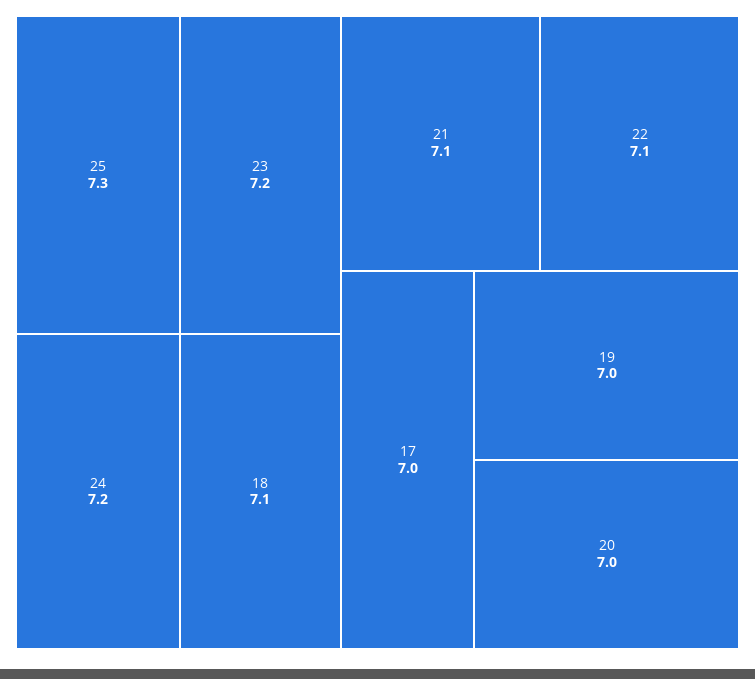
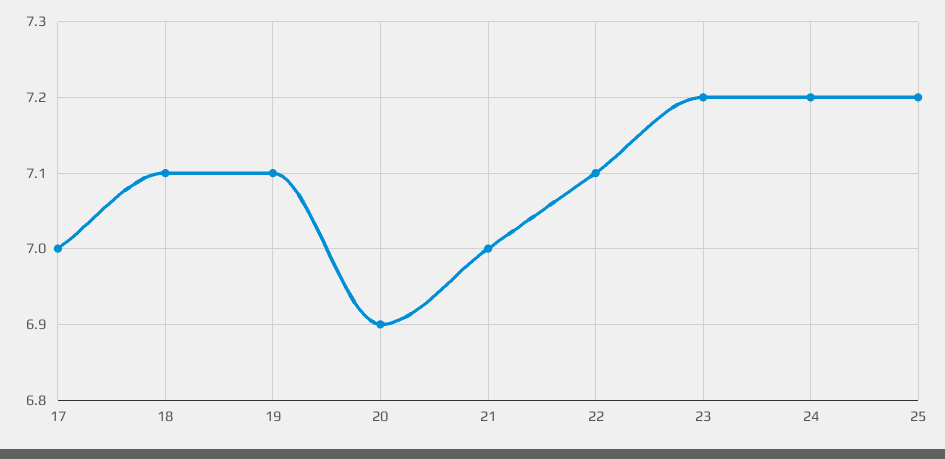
25: 7.3 -> 7.2
21: 7.1 -> 7
19: 7 -> 7.1
20: 7 -> 6.9

